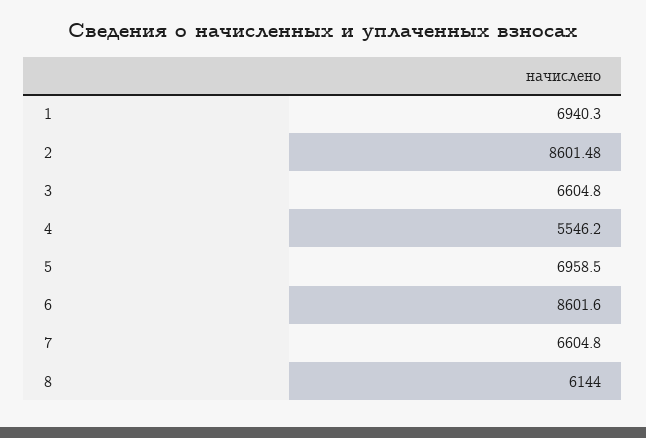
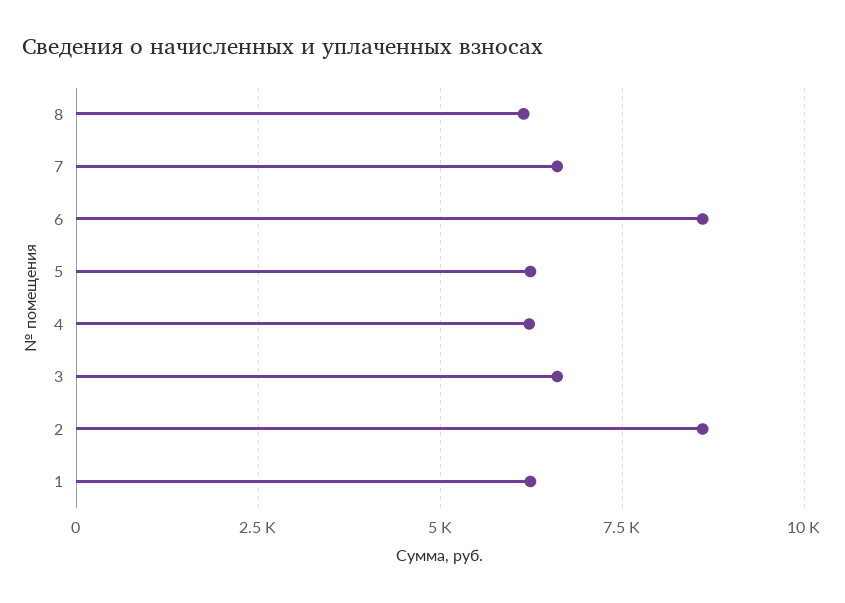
1: 6940.3 -> 6250
4: 5546.2 -> 6250
5: 6958.5 -> 6250

